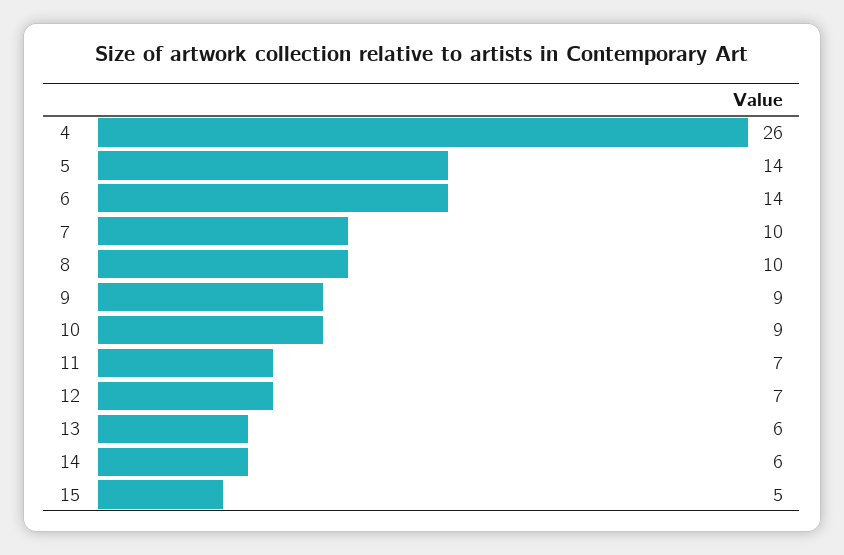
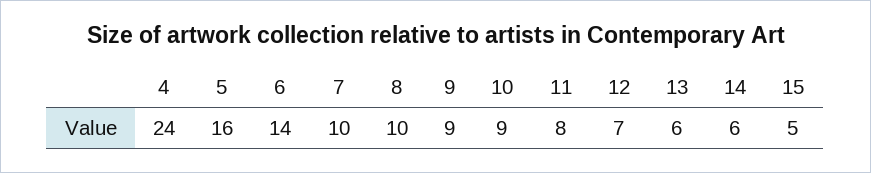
4: 26 -> 24
5: 14 -> 16
11: 7 -> 8

